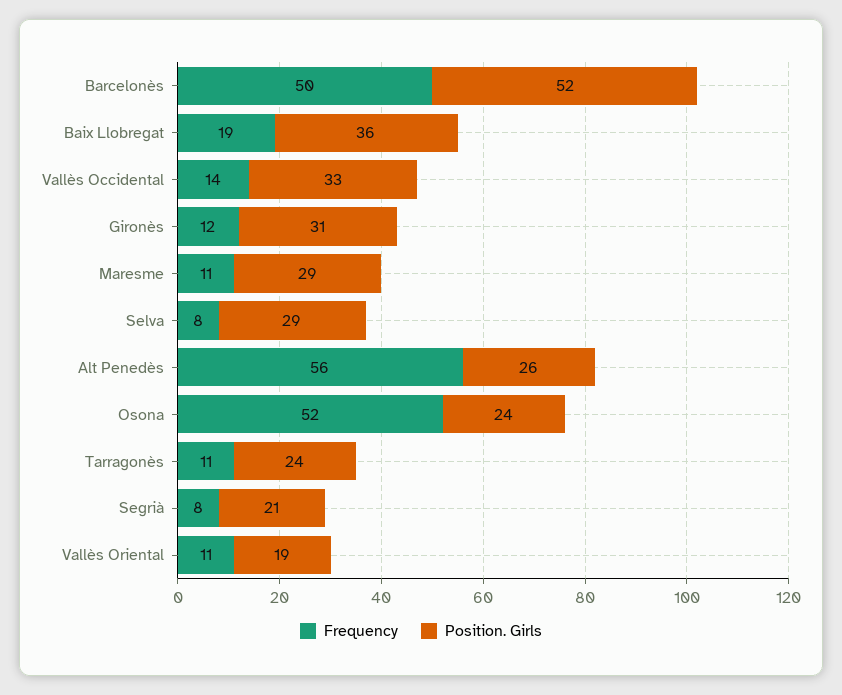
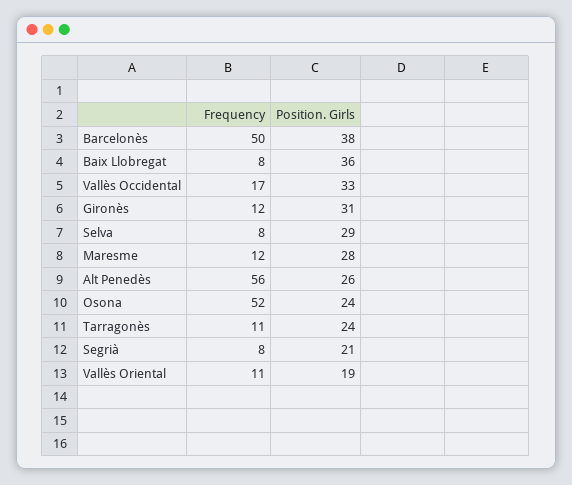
Position. Girls, Barcelonès: 52 -> 38
Frequency, Baix Llobregat: 19 -> 8
Frequency, Vallès Occidental: 14 -> 17
Frequency, Maresme: 11 -> 12
Position. Girls, Maresme: 29 -> 28

